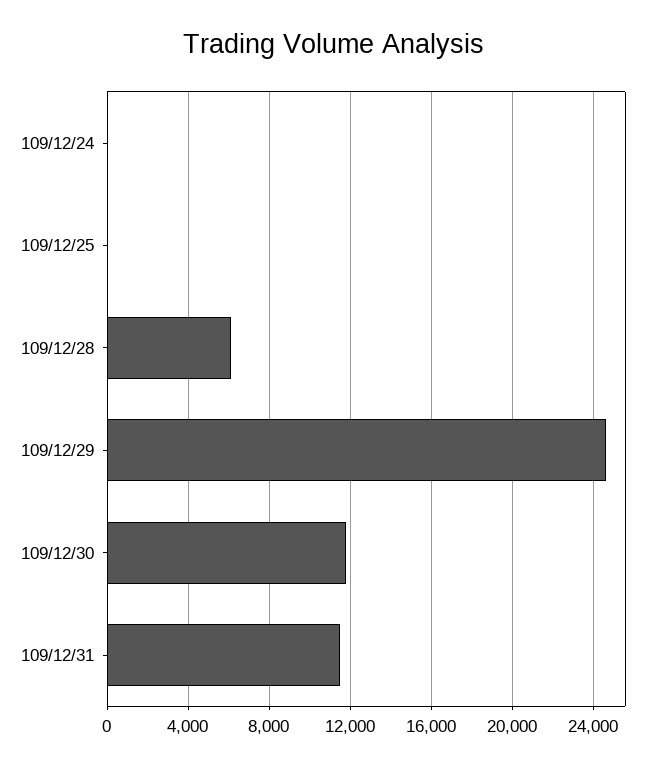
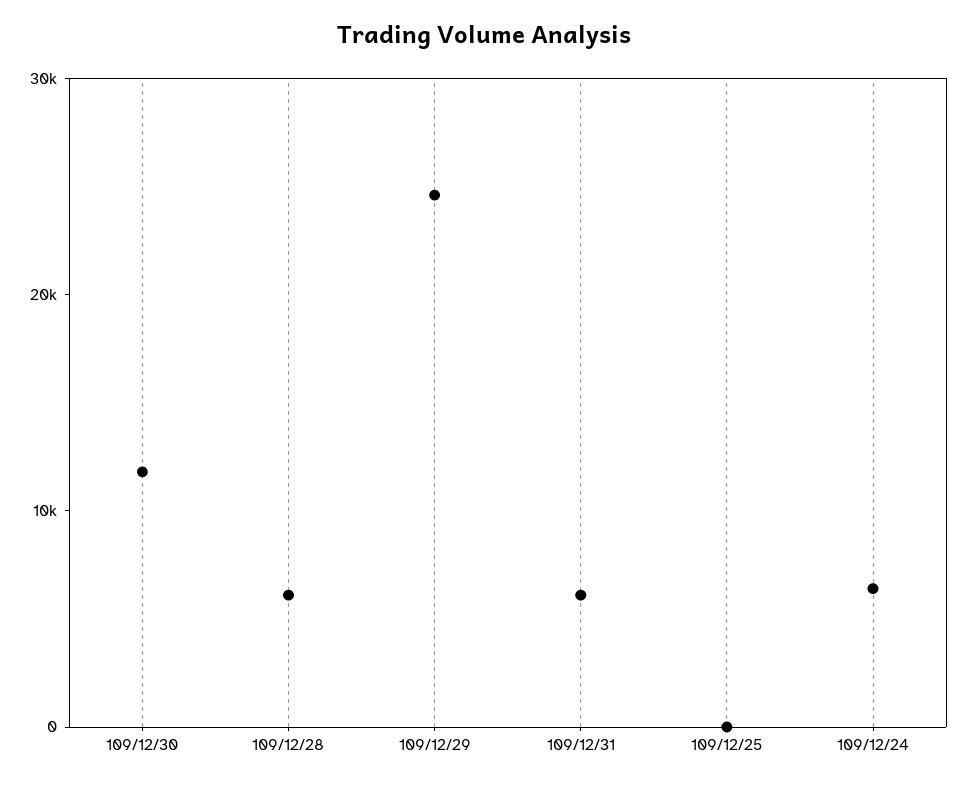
109/12/24: 0 -> 6000
109/12/31: 11500 -> 6000

